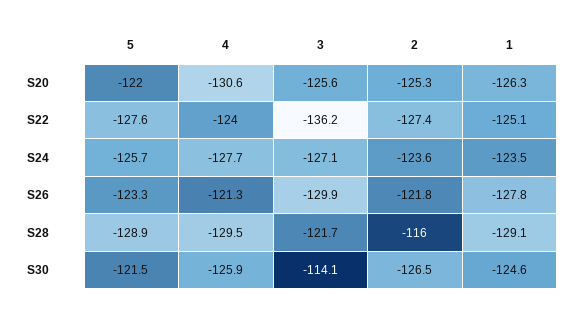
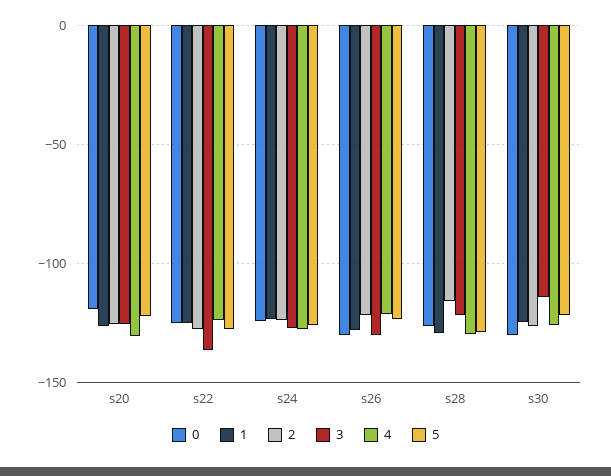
0, S20: none -> -120
0, S22: none -> -125
0, S24: none -> -125
0, S26: none -> -130
0, S28: none -> -125
0, S30: none -> -130

